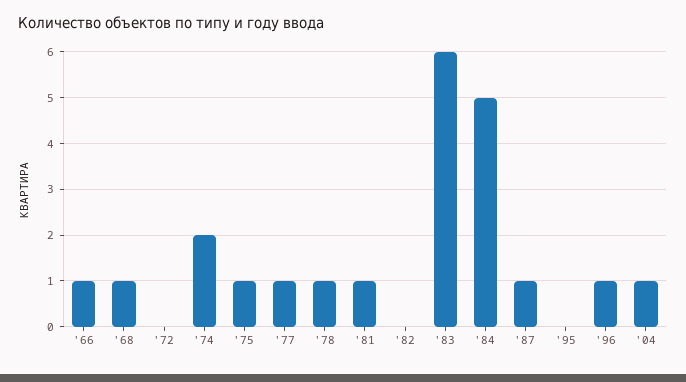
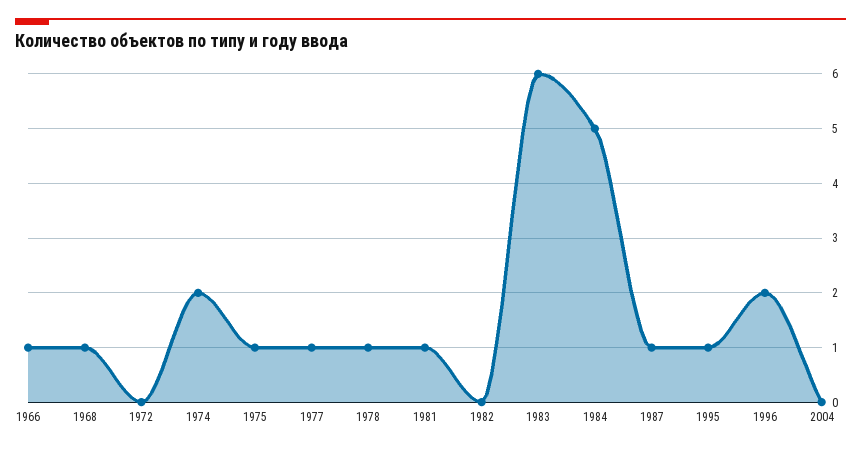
'95: 0 -> 1
'96: 1 -> 2
'04: 1 -> 0

